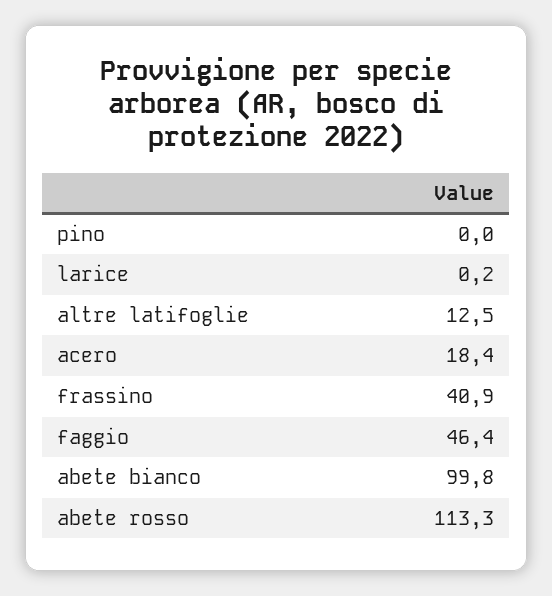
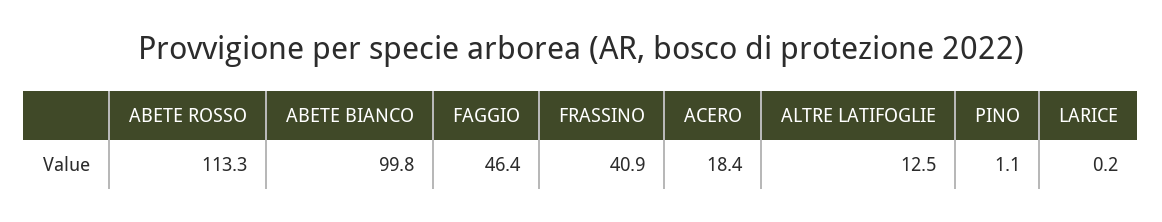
pino: 0 -> 1.1

